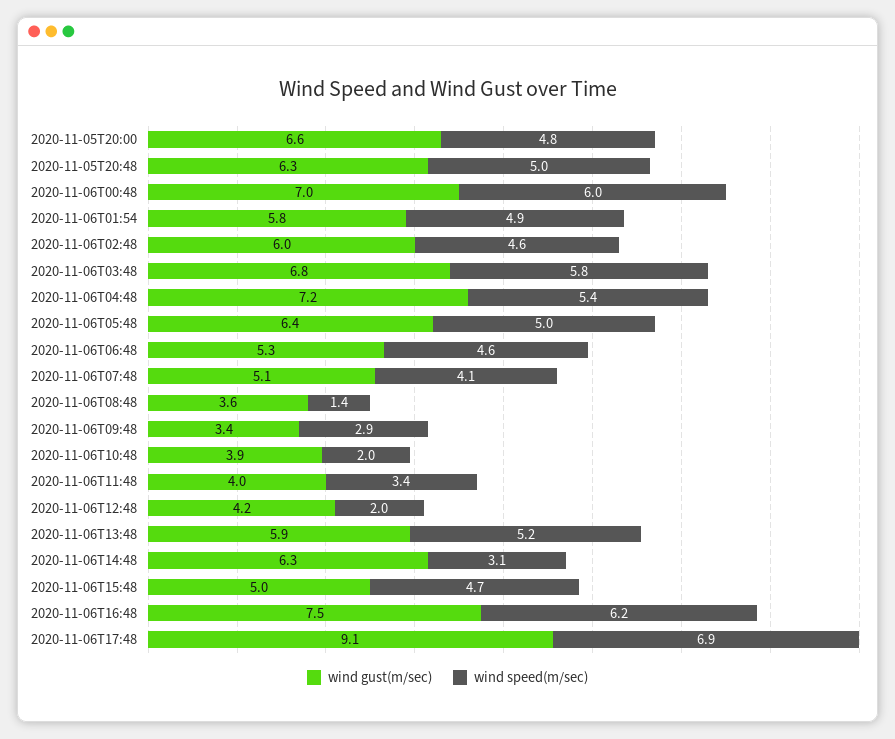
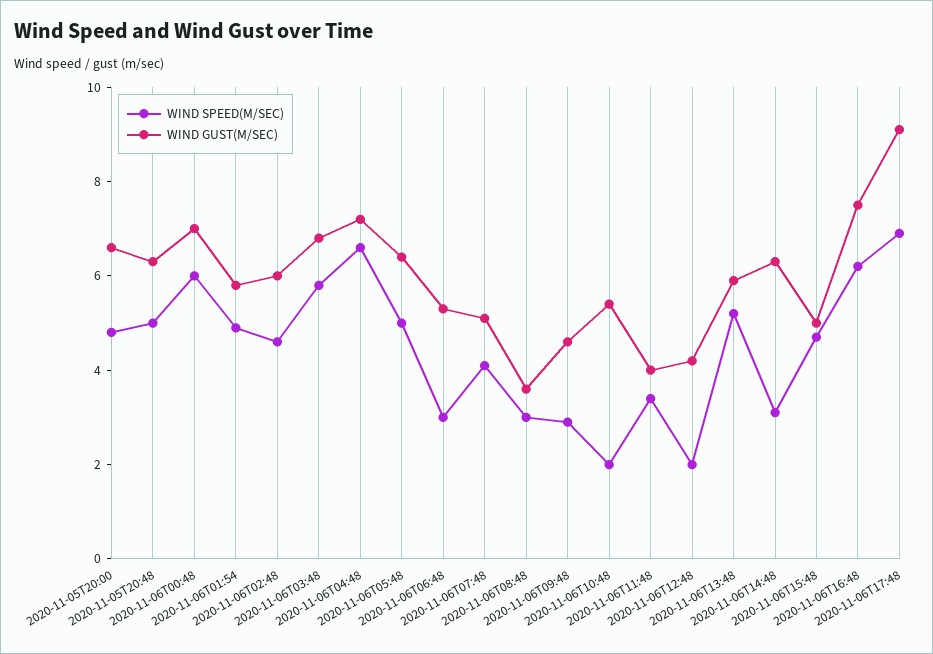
wind speed(m/sec), 2020-11-06T04:48: 5.4 -> 6.5
wind speed(m/sec), 2020-11-06T06:48: 4.6 -> 3
wind speed(m/sec), 2020-11-06T08:48: 1.4 -> 3
wind gust(m/sec), 2020-11-06T09:48: 3.4 -> 4.5
wind gust(m/sec), 2020-11-06T10:48: 3.9 -> 5.5

